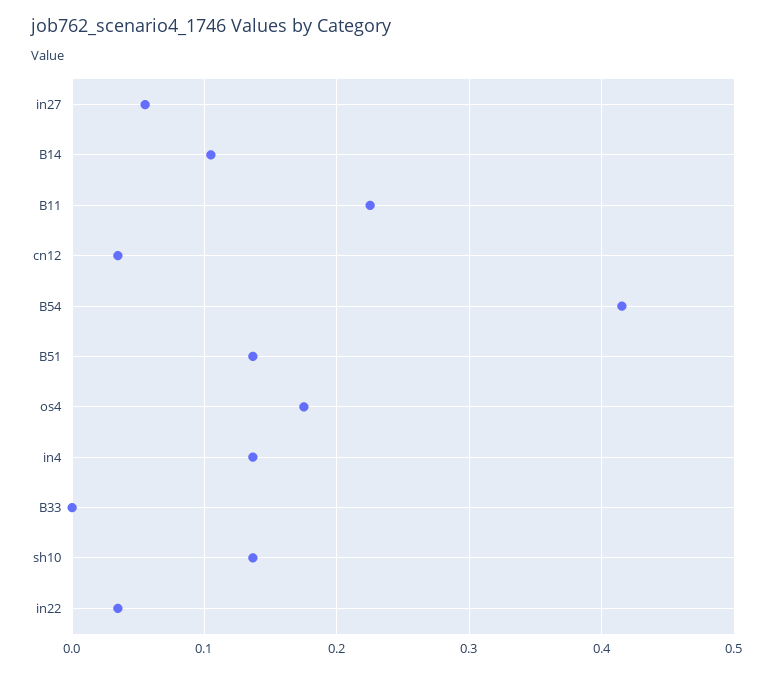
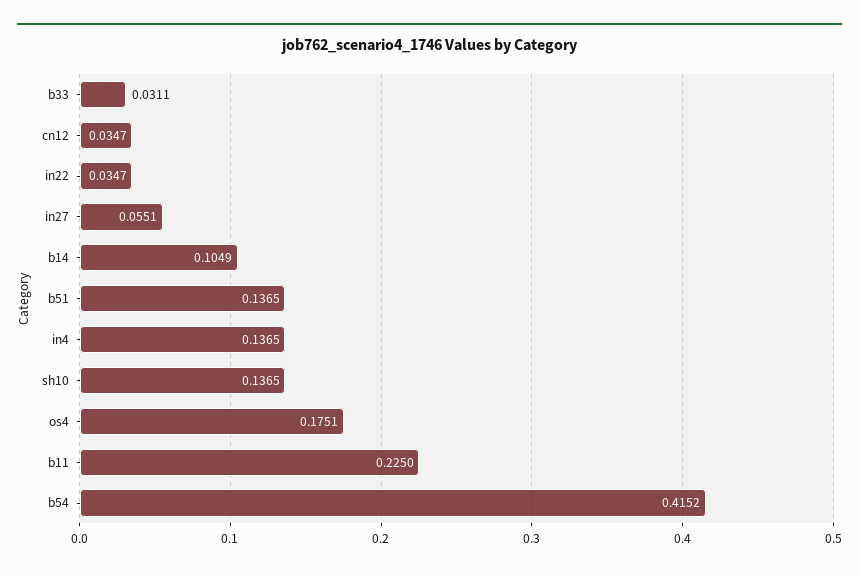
B33: 0 -> 0.0311

